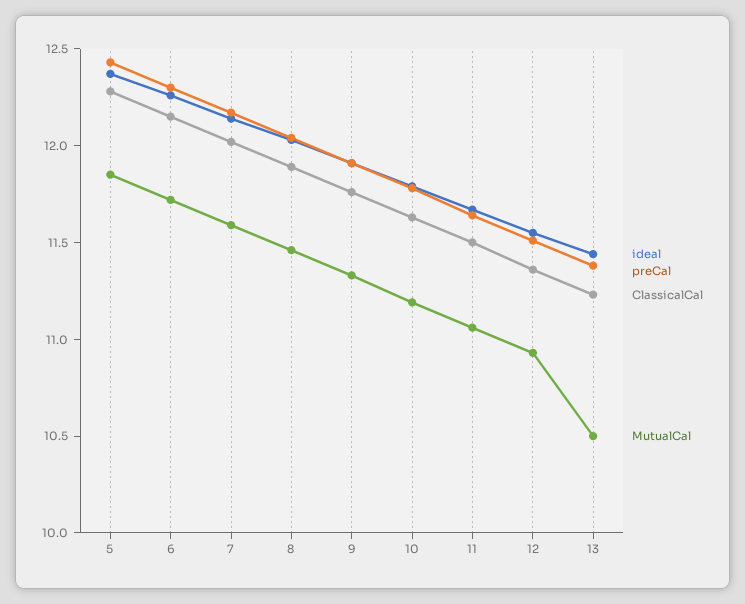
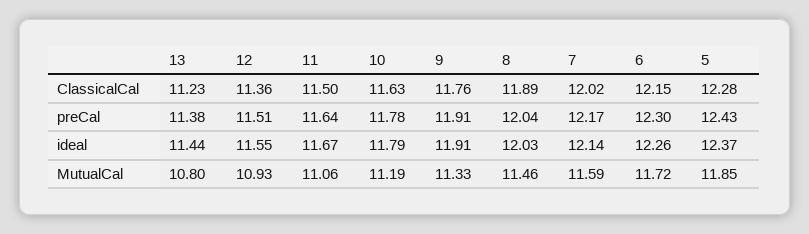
MutualCal, 13: 10.5 -> 10.8

